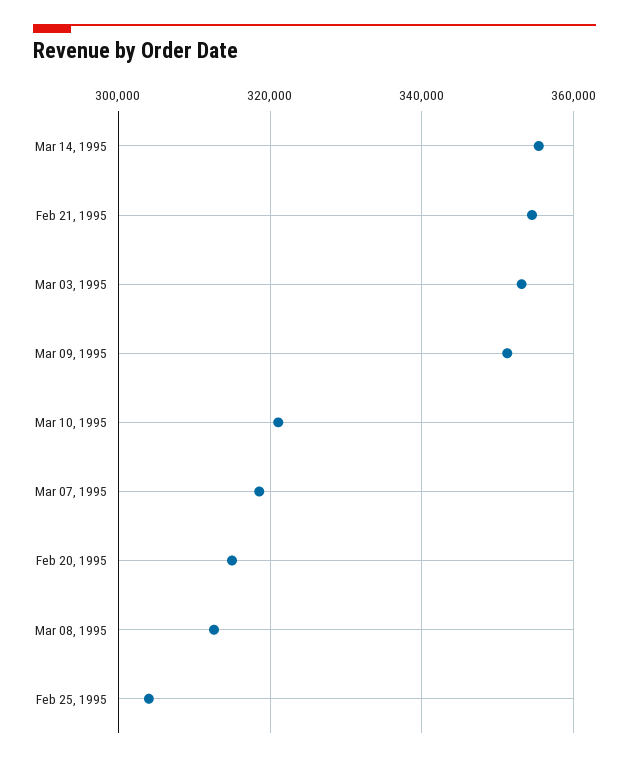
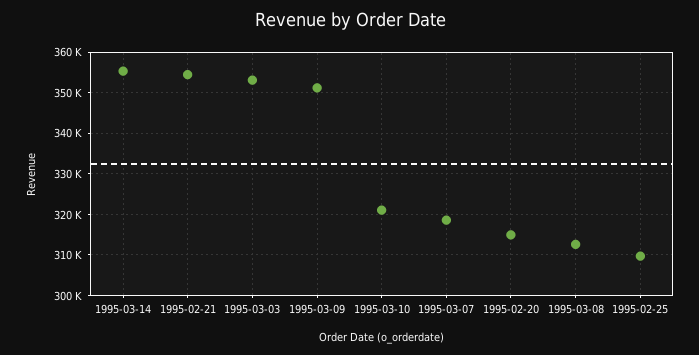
Feb 25, 1995: 304000 -> 310000

